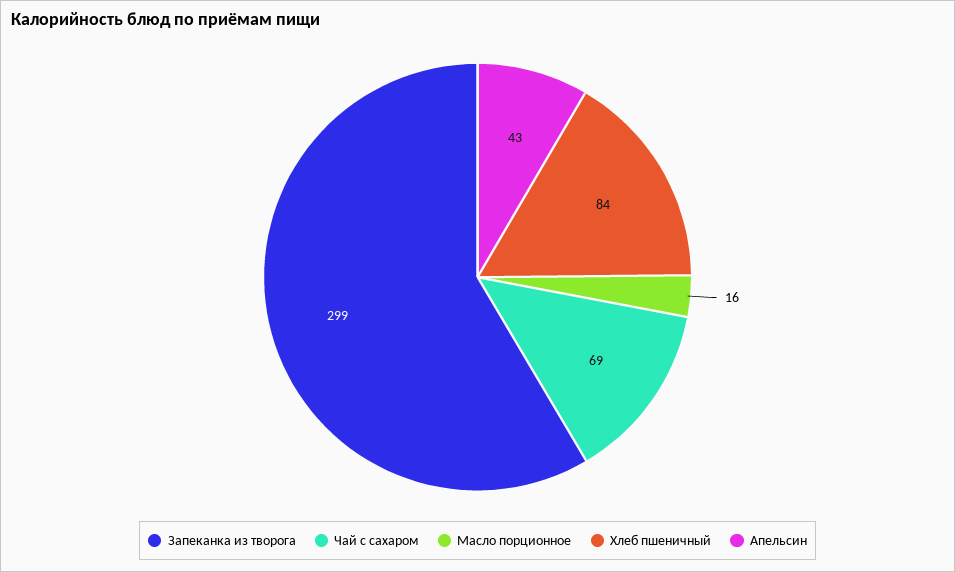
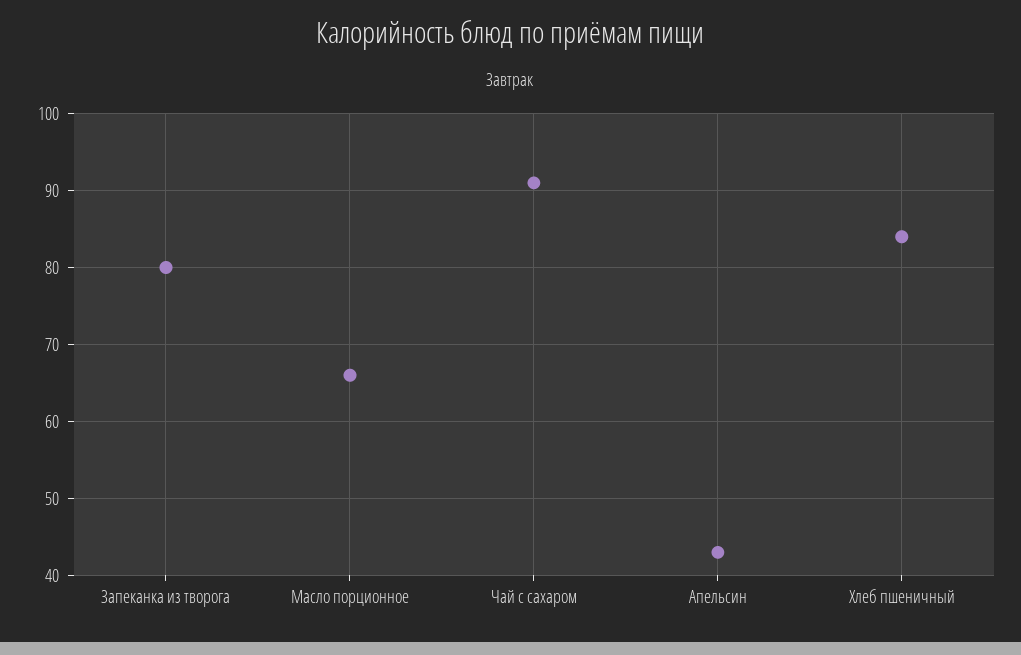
Запеканка из творога: 299 -> 80
Чай с сахаром: 69 -> 91
Масло порционное: 16 -> 66

